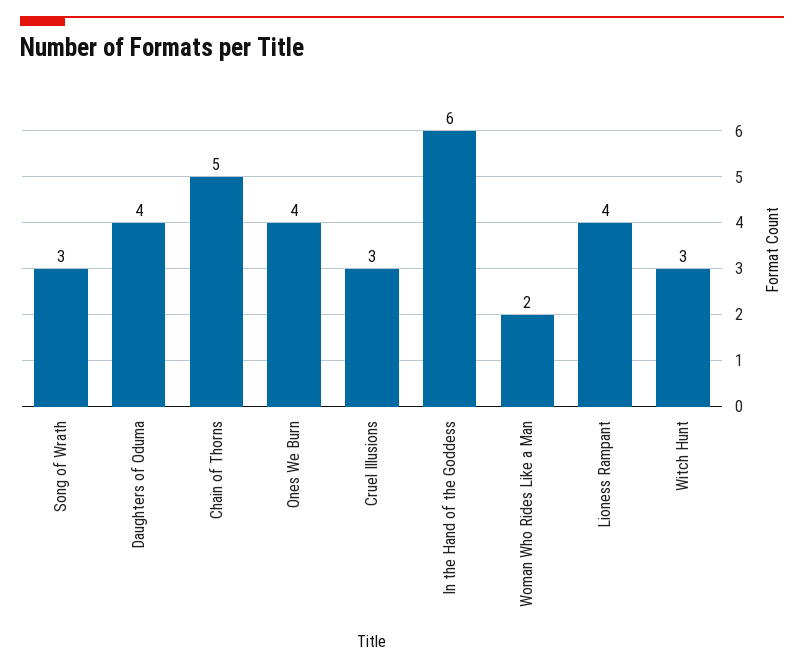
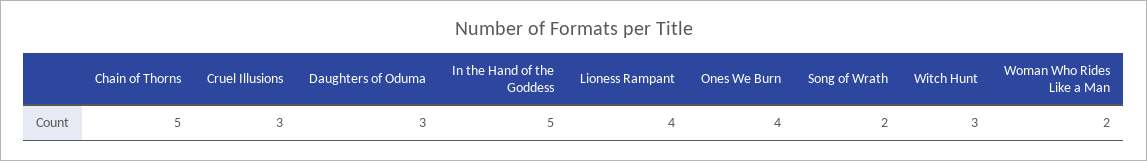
Song of Wrath: 3 -> 2
Daughters of Oduma: 4 -> 3
In the Hand of the Goddess: 6 -> 5

